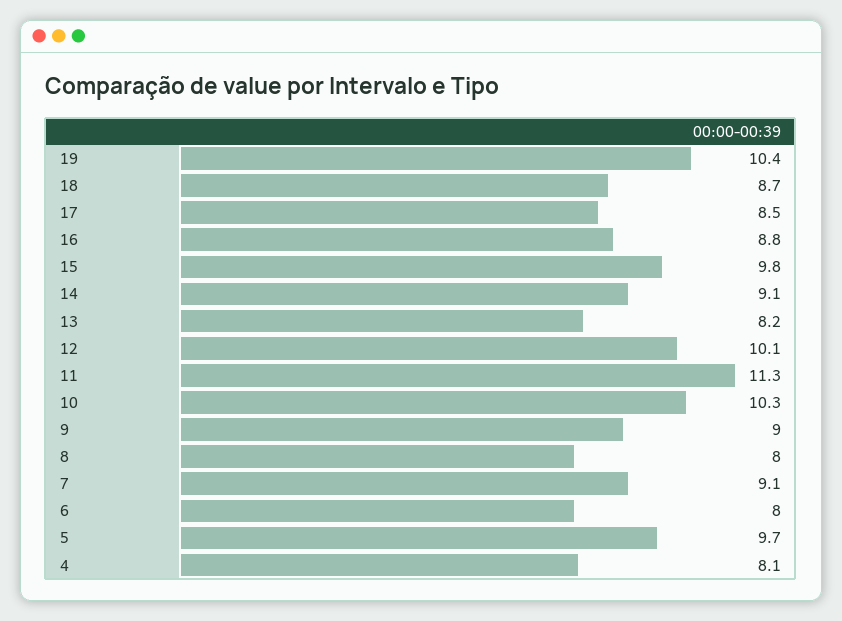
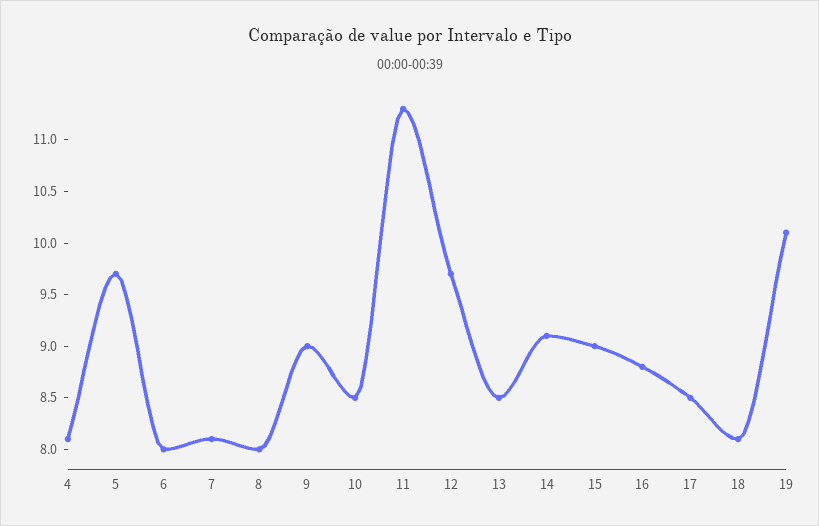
19: 10.4 -> 10.1
18: 8.7 -> 8.1
15: 9.8 -> 9
13: 8.2 -> 8.5
12: 10.1 -> 9.7
10: 10.3 -> 8.5
7: 9.1 -> 8.1

